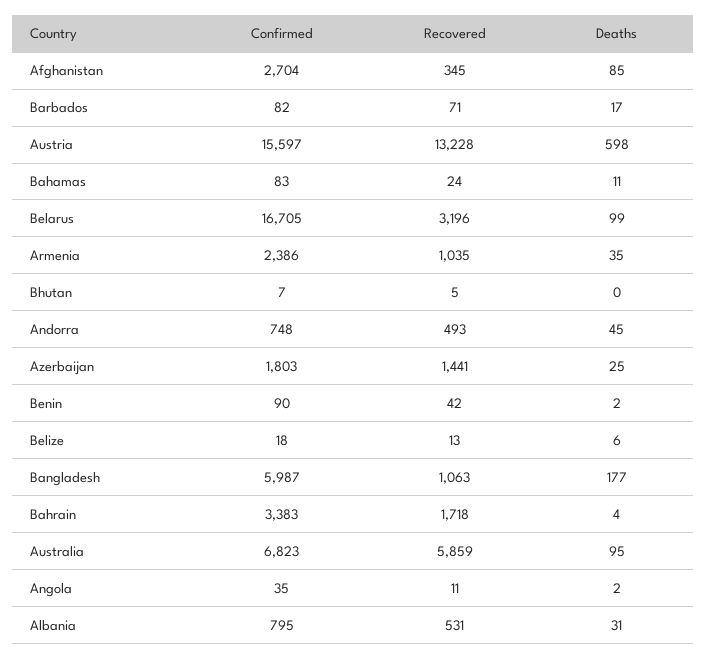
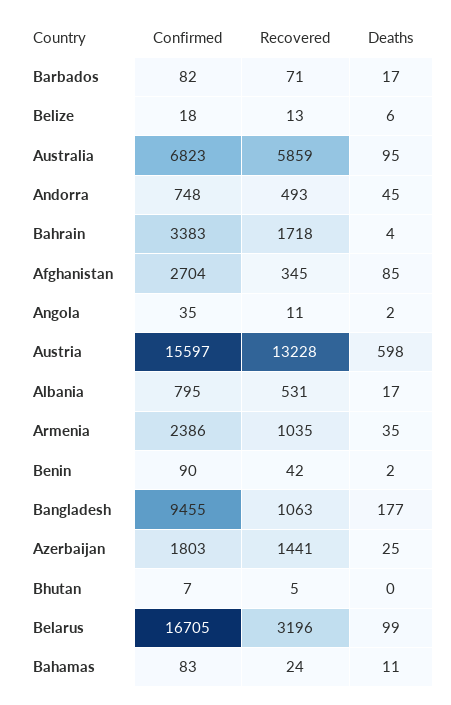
Confirmed, Bangladesh: 5987 -> 9455
Deaths, Albania: 31 -> 17

